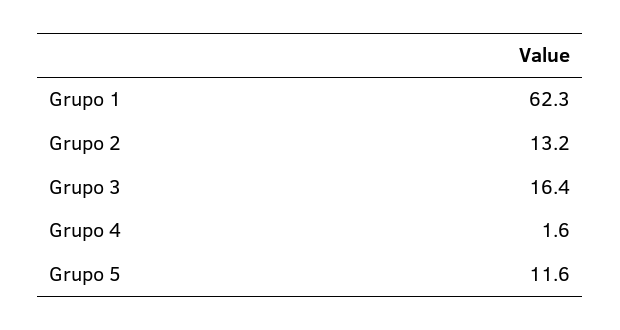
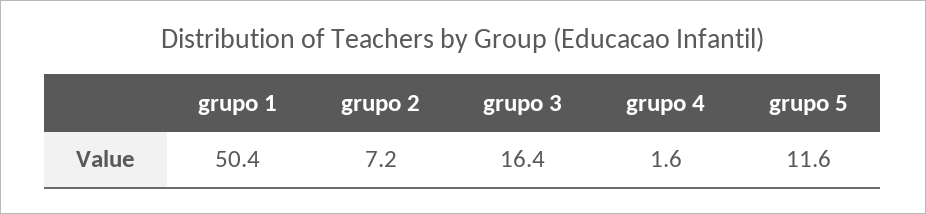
Grupo 1: 62.3 -> 50.4
Grupo 2: 13.2 -> 7.2

